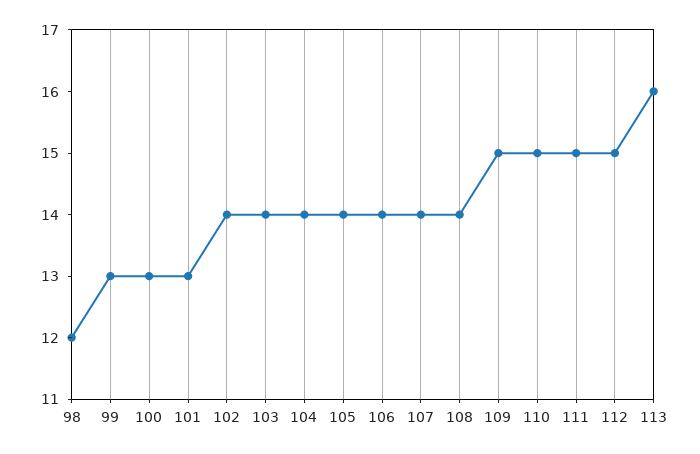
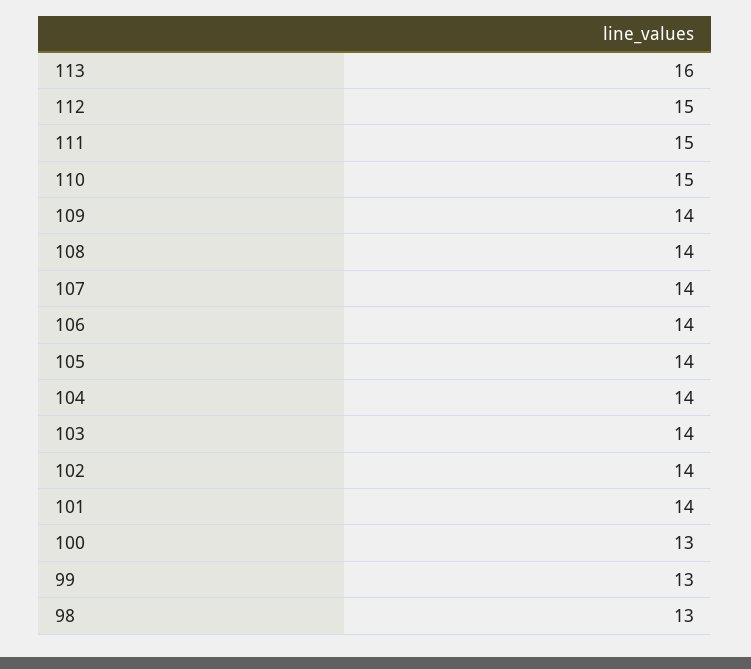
98: 12 -> 13
101: 13 -> 14
109: 15 -> 14

